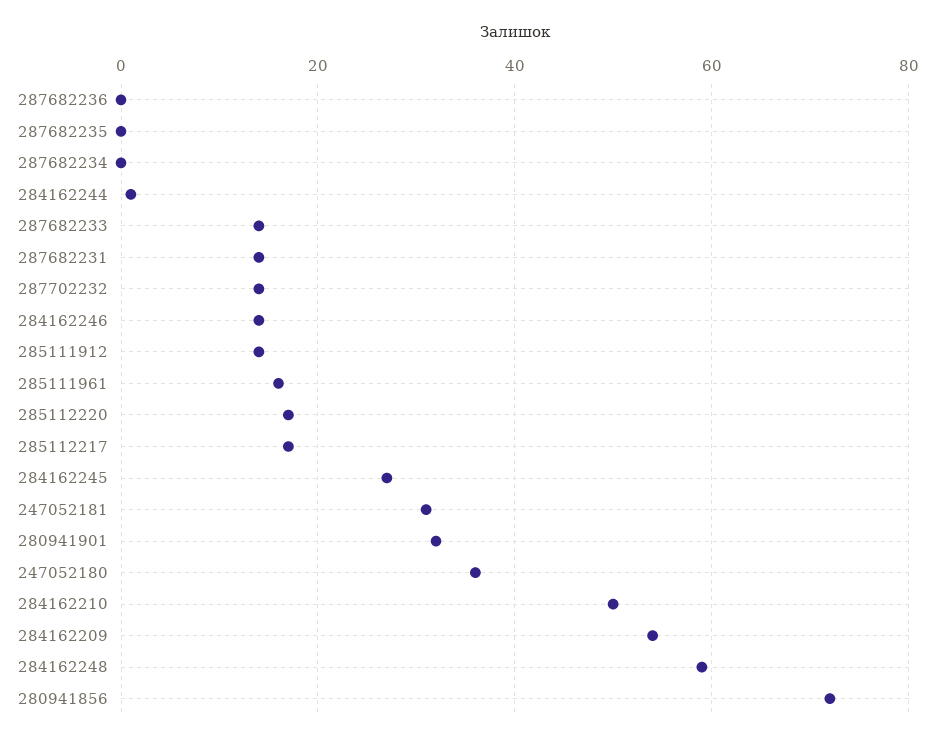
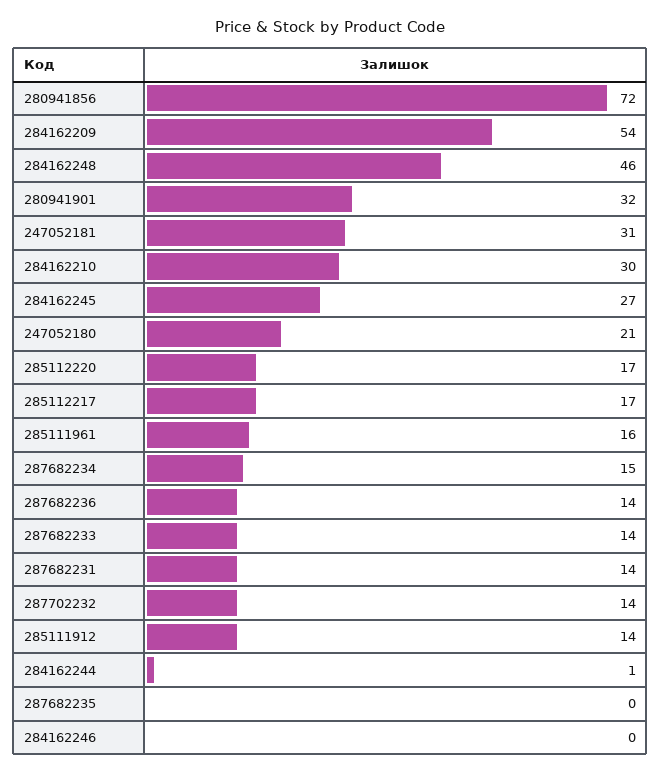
287682236: 0 -> 14
287682234: 0 -> 15
284162246: 15 -> 0
247052180: 35 -> 21
284162210: 50 -> 30
284162248: 60 -> 46

